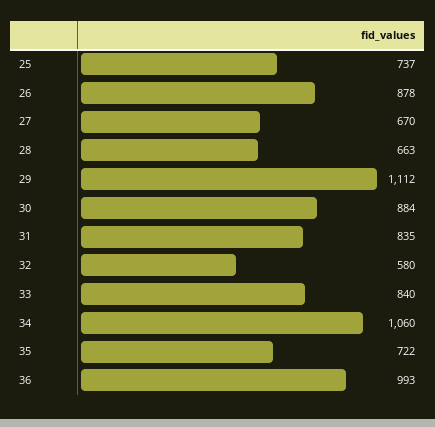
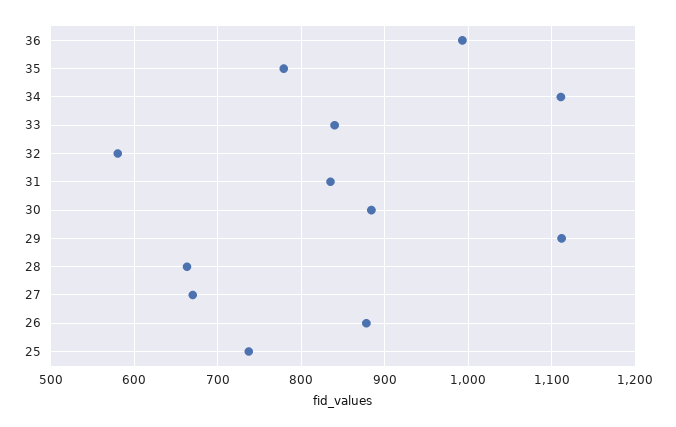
34: 1060 -> 1110
35: 722 -> 780

